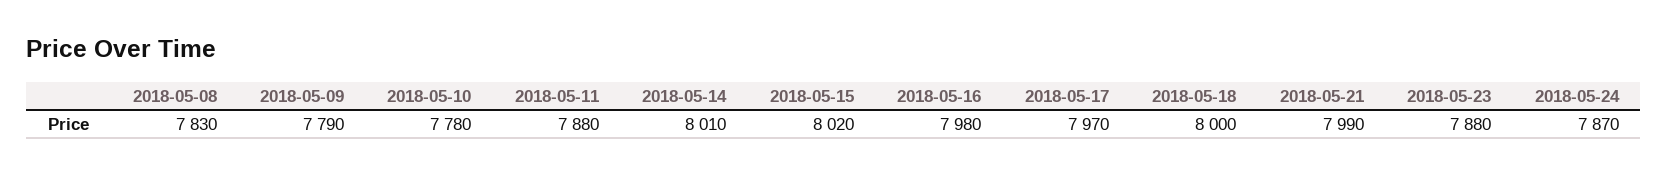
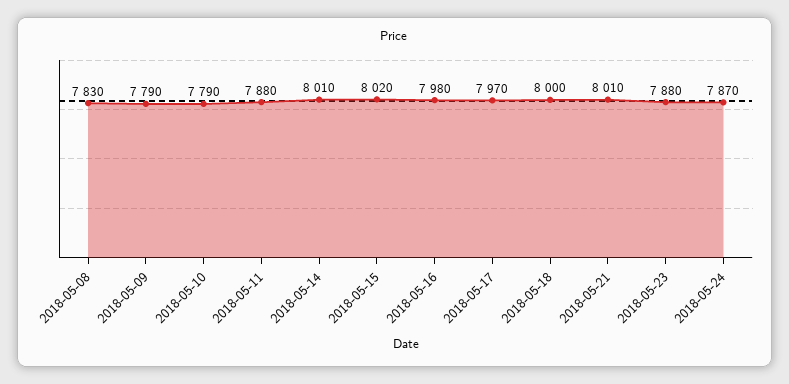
2018-05-10: 7780 -> 7790
2018-05-21: 7990 -> 8010

